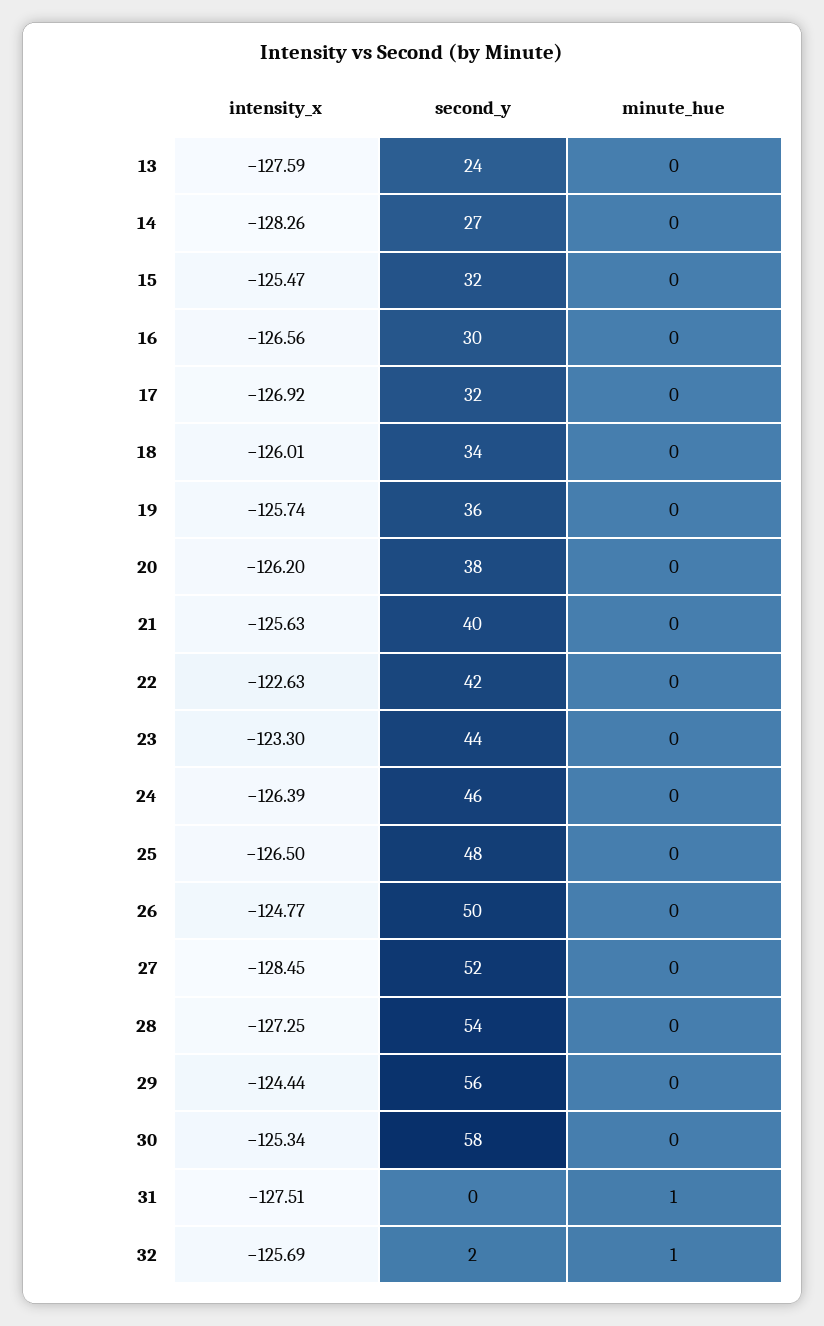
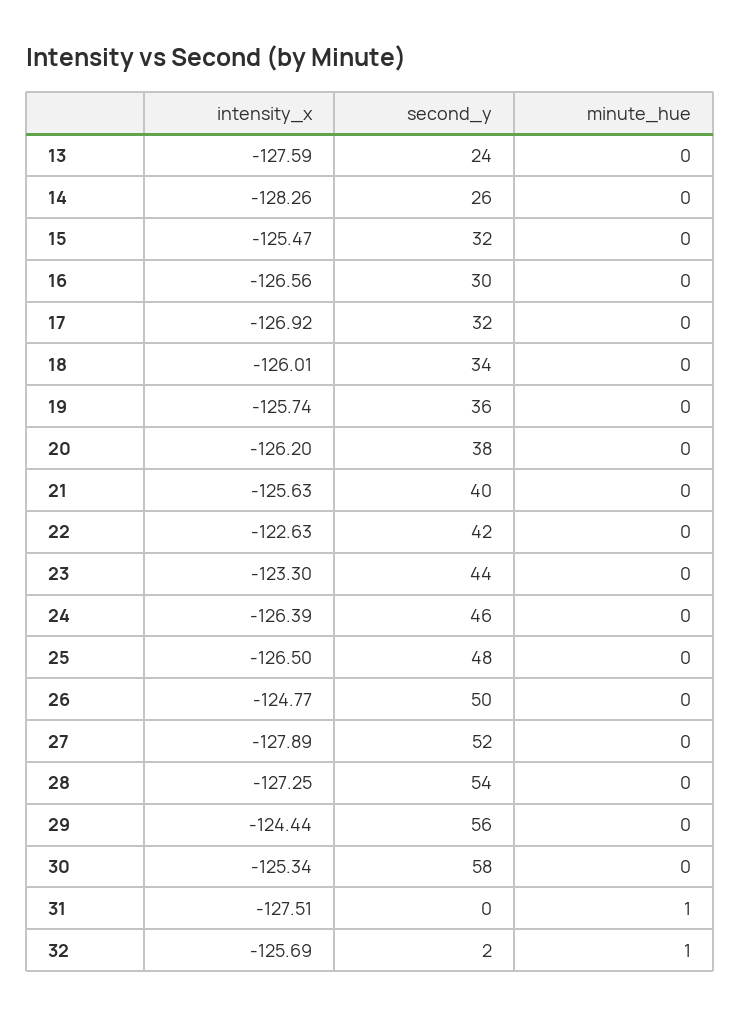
second_y, 14: 27 -> 26
intensity_x, 27: -128.45 -> -127.89

